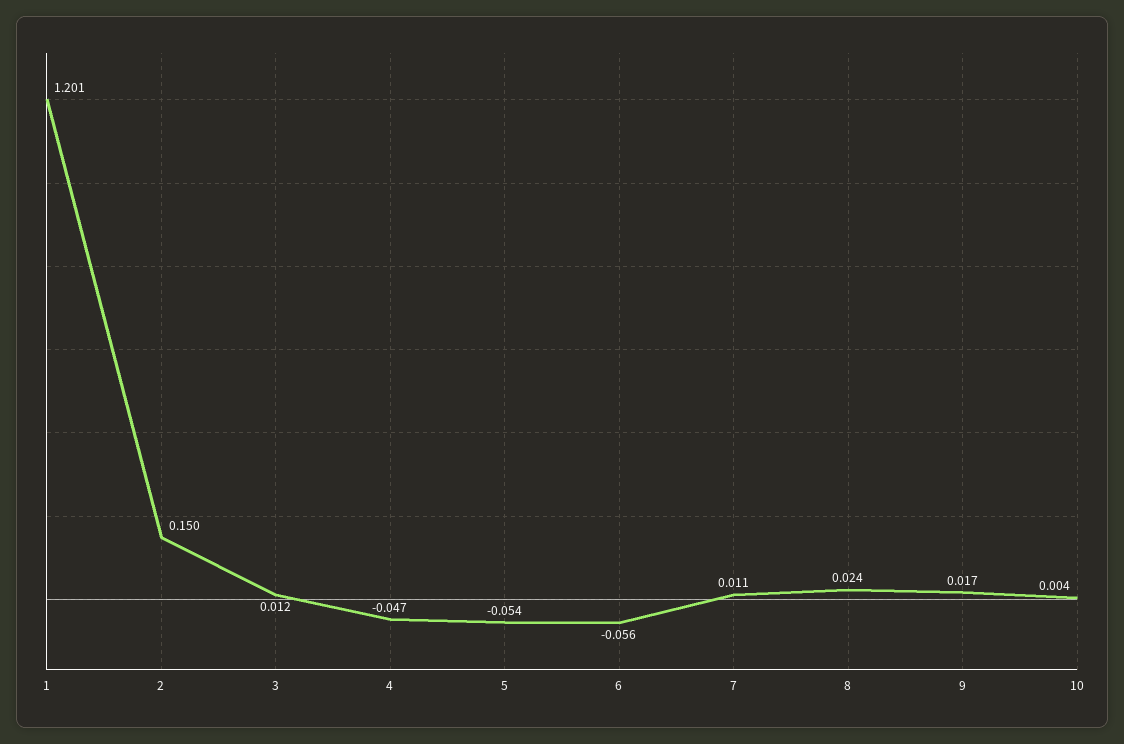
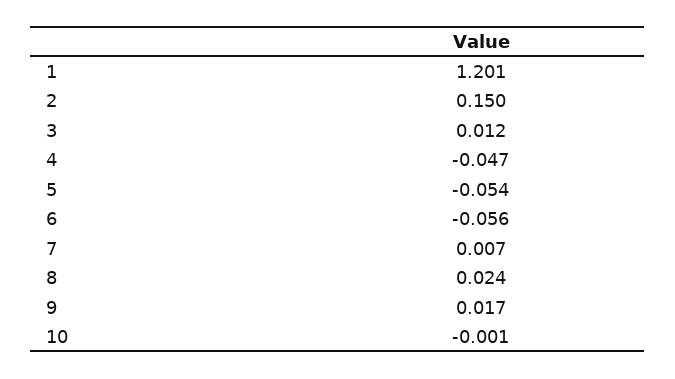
7: 0.011 -> 0.007
10: 0.004 -> -0.001

